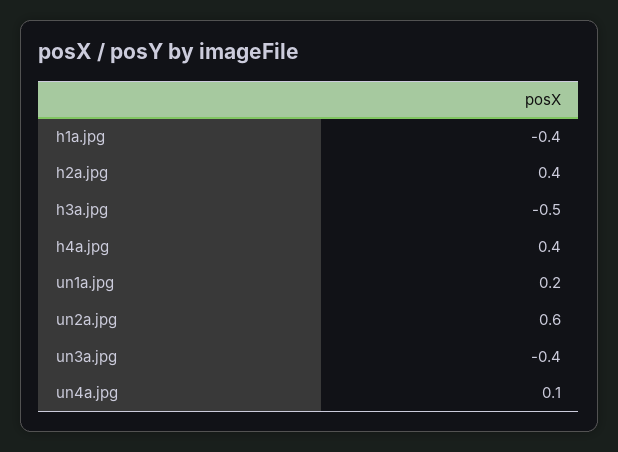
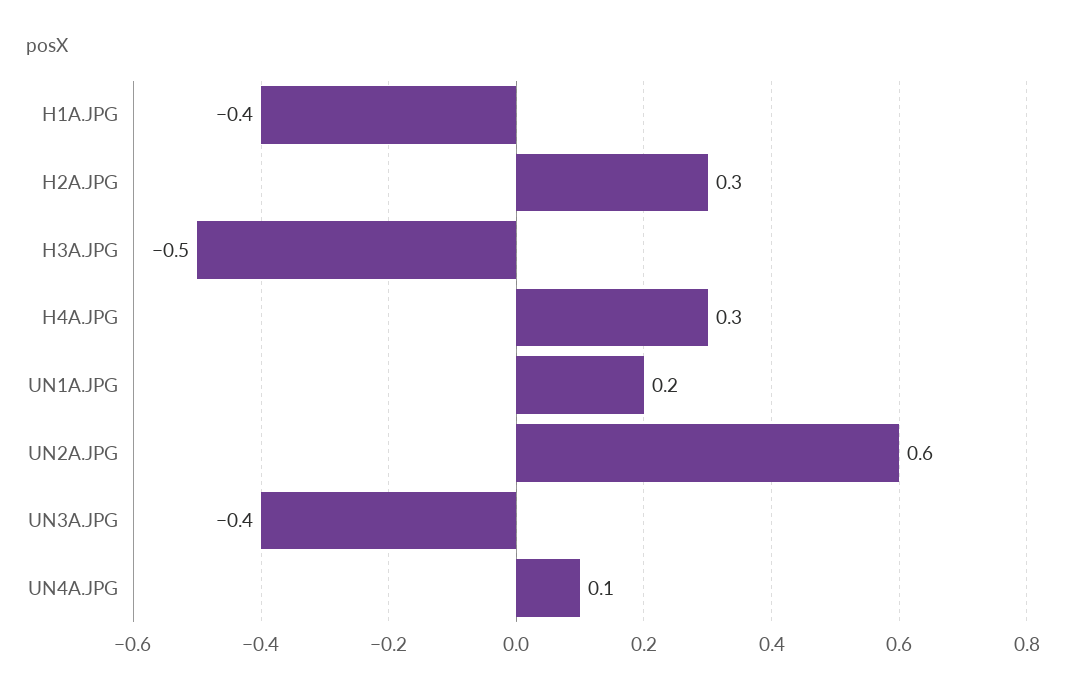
h2a.jpg: 0.4 -> 0.3
h4a.jpg: 0.4 -> 0.3

